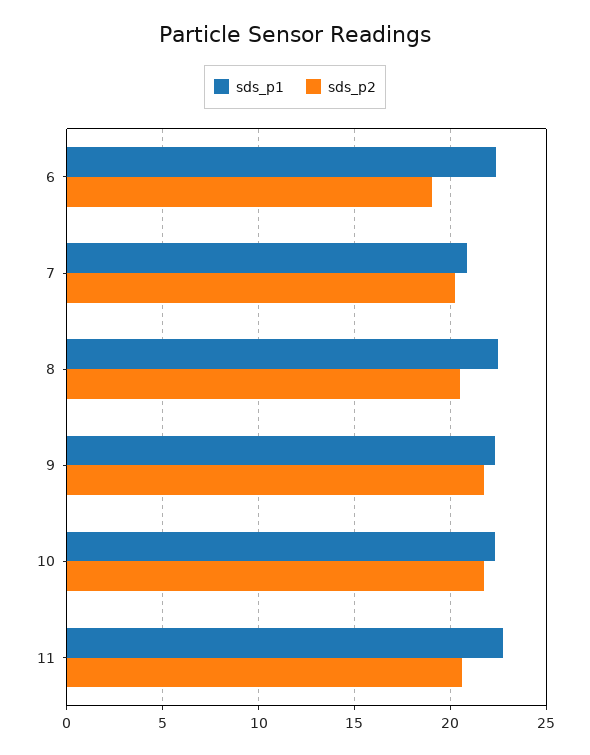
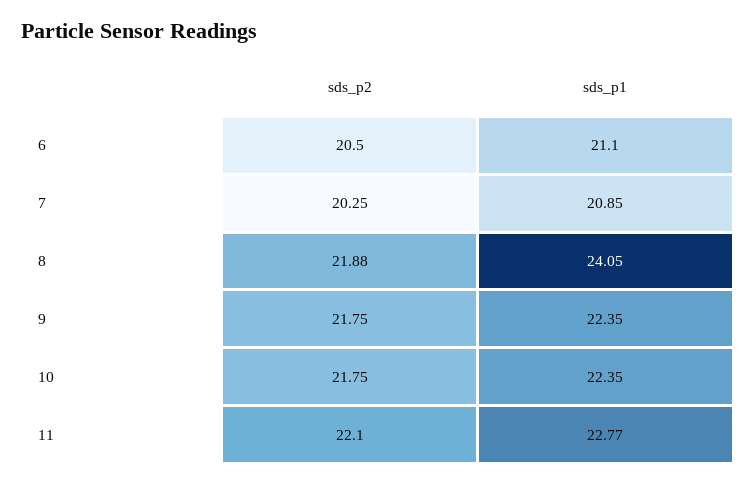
sds_p1, 6: 22.5 -> 21.1
sds_p2, 6: 19 -> 20.5
sds_p1, 8: 22.5 -> 24.05
sds_p2, 8: 20.5 -> 21.88
sds_p2, 11: 20.5 -> 22.1

